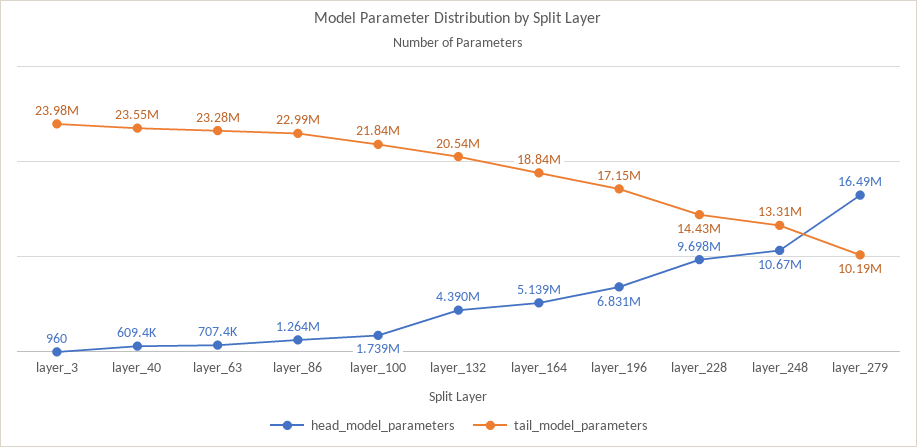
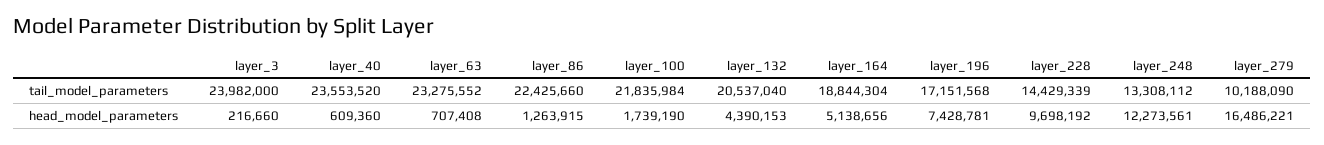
head_model_parameters, layer_3: 960 -> 216660
tail_model_parameters, layer_86: 22990000 -> 22425660
head_model_parameters, layer_196: 6831000 -> 7428781
head_model_parameters, layer_248: 10670000 -> 12273561

